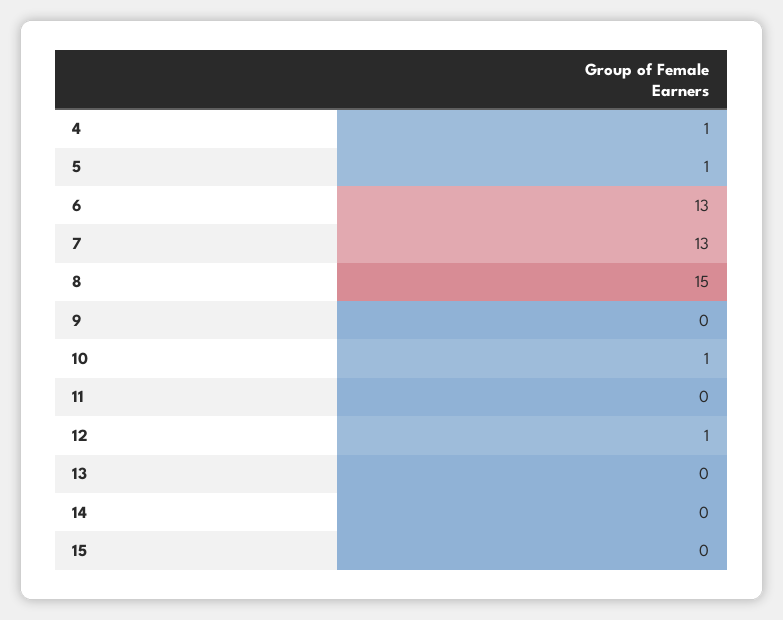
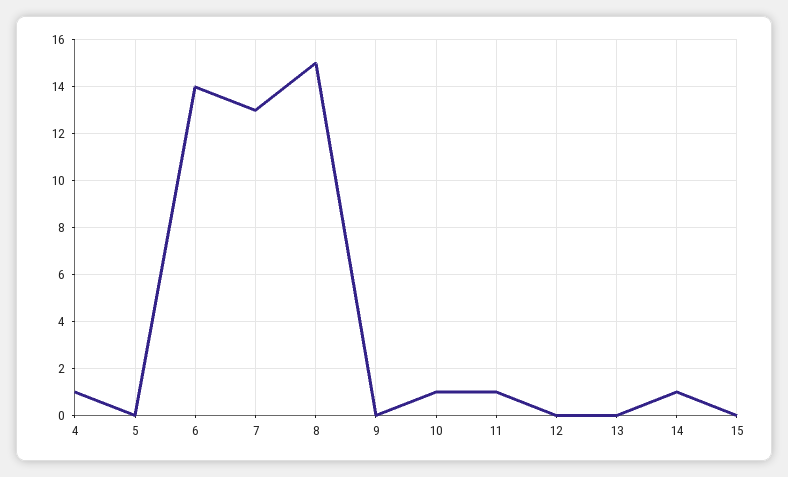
5: 1 -> 0
6: 13 -> 14
11: 0 -> 1
12: 1 -> 0
14: 0 -> 1

